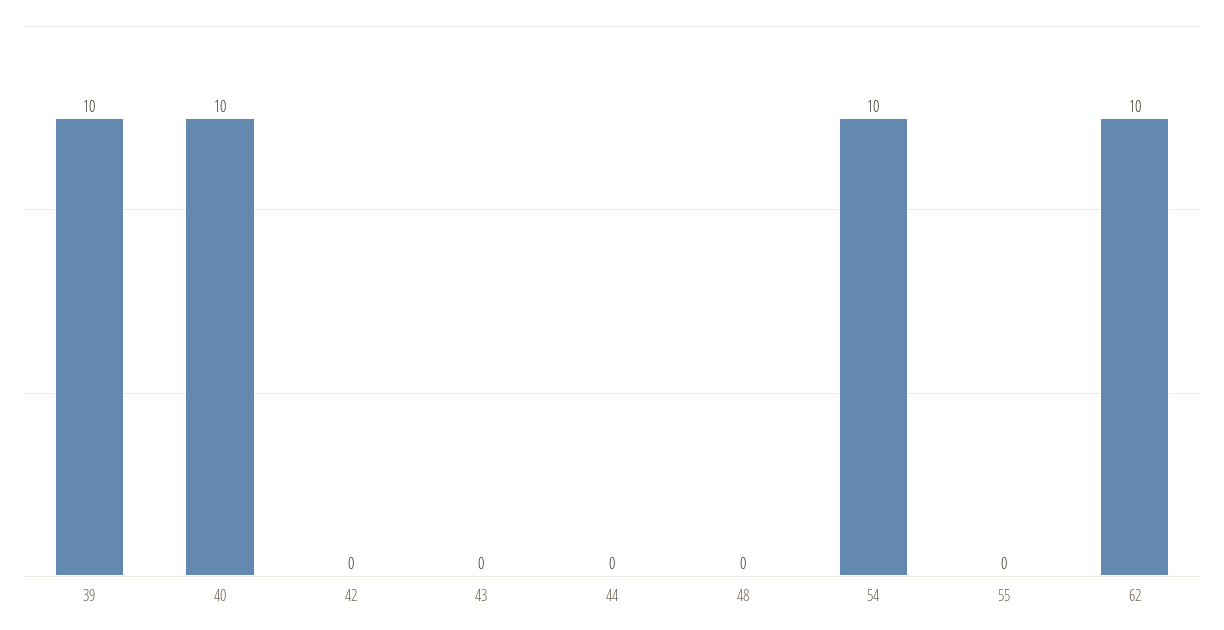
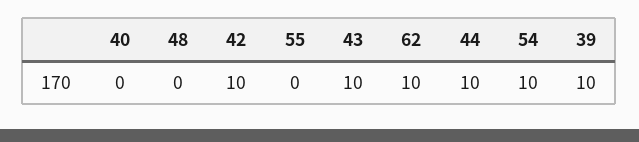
40: 10 -> 0
42: 0 -> 10
43: 0 -> 10
44: 0 -> 10

